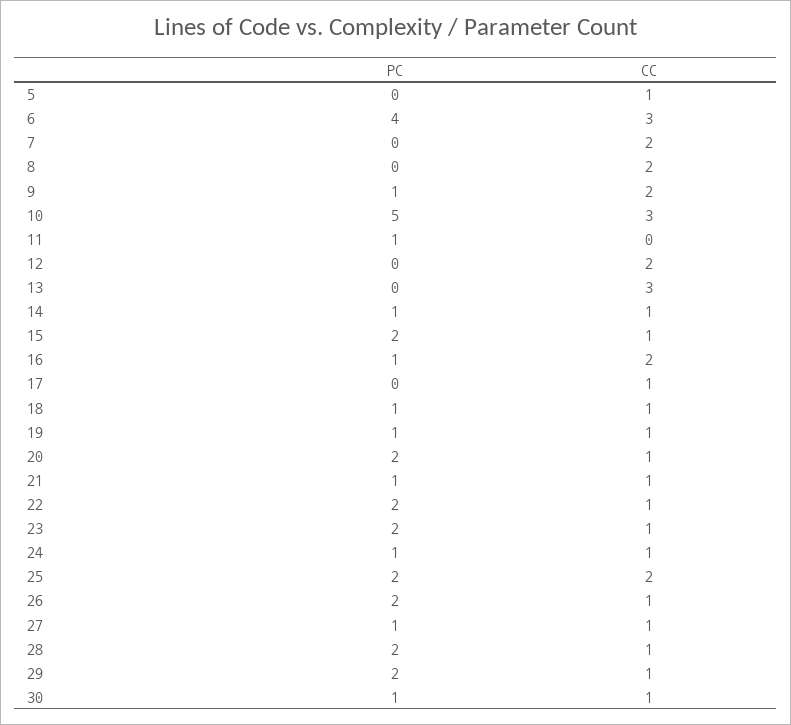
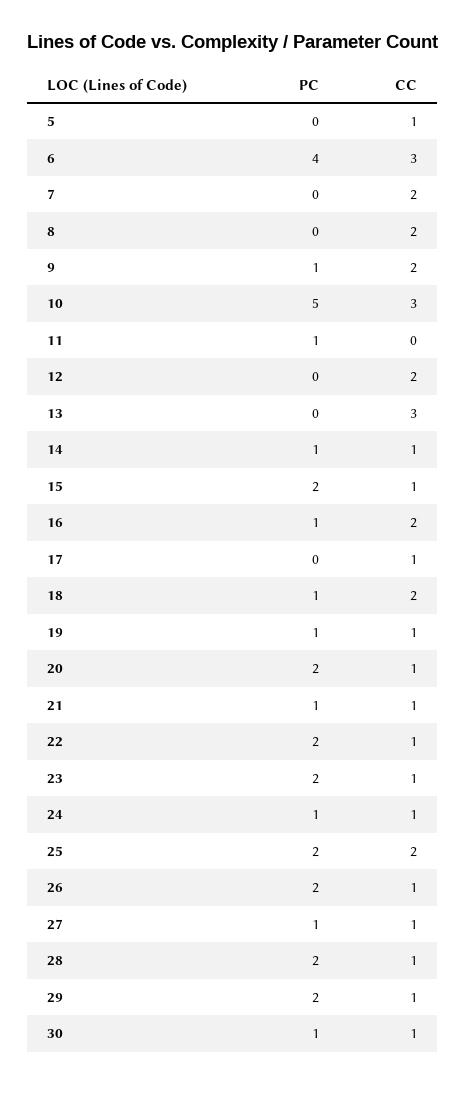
CC, 18: 1 -> 2

